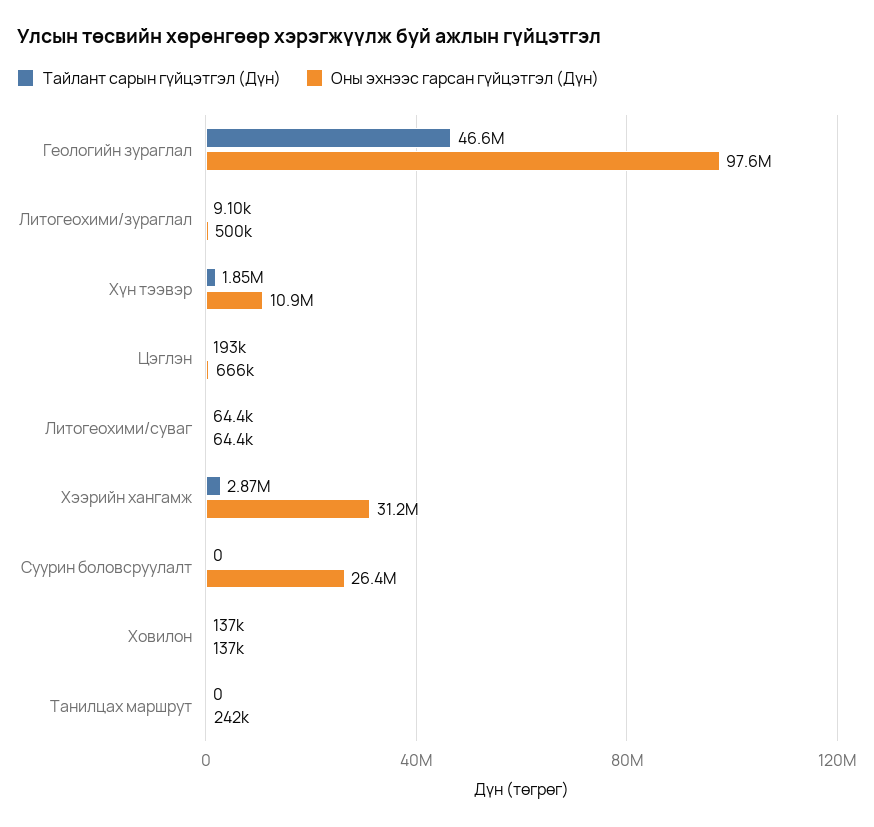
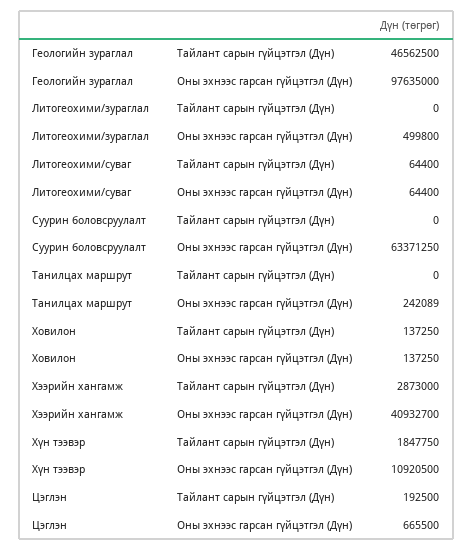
Тайлант сарын гүйцэтгэл (Дүн), Литогеохими/зураглал: 9100 -> 0
Оны эхнээс гарсан гүйцэтгэл (Дүн), Хээрийн хангамж: 31200000 -> 40932700
Оны эхнээс гарсан гүйцэтгэл (Дүн), Суурин боловсруулалт: 26400000 -> 63371250

